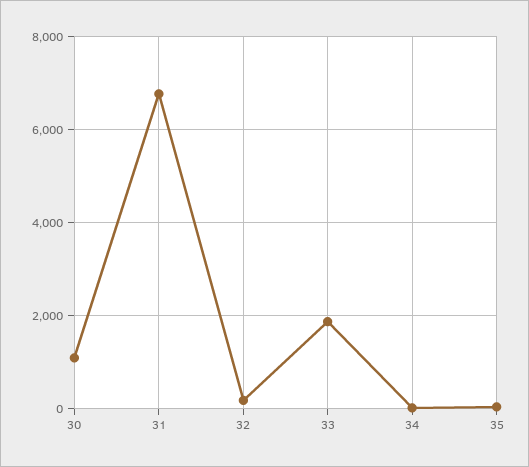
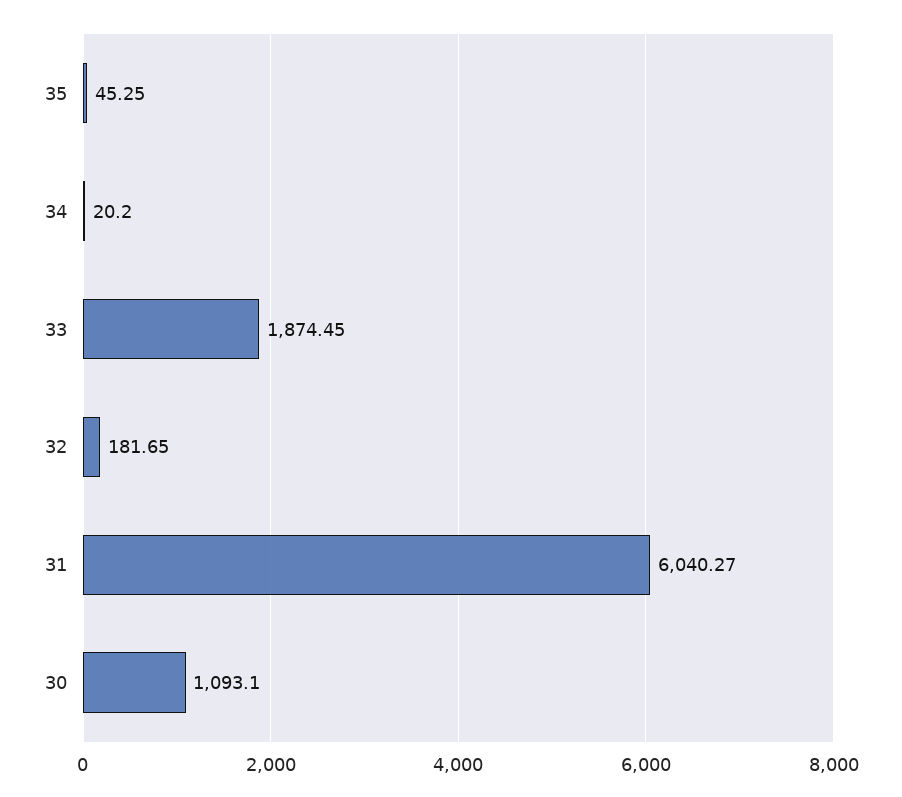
31: 6800 -> 6040.27

